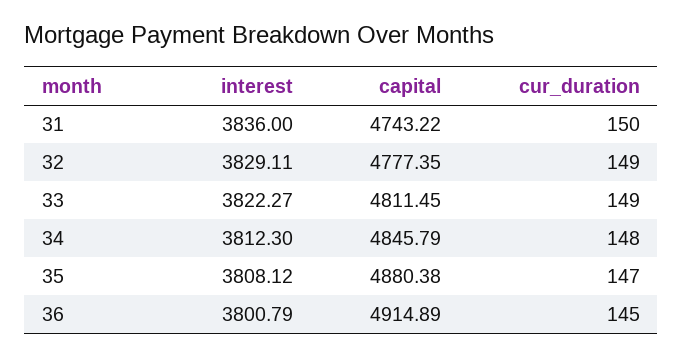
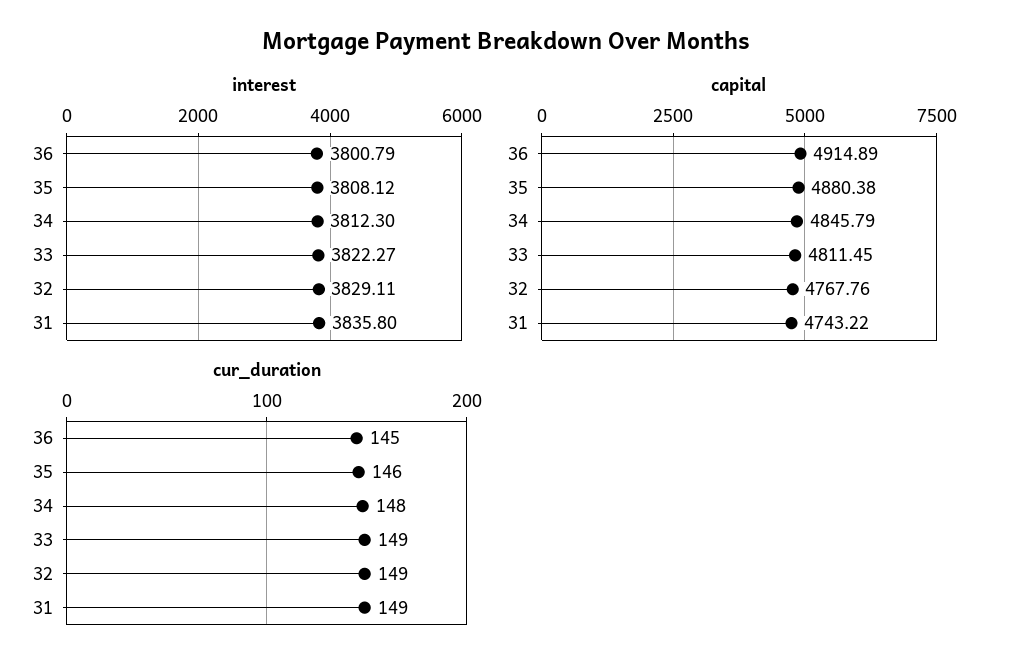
interest, 31: 3836 -> 3835.8
cur_duration, 31: 150 -> 149
capital, 32: 4777.35 -> 4767.76
cur_duration, 35: 147 -> 146

